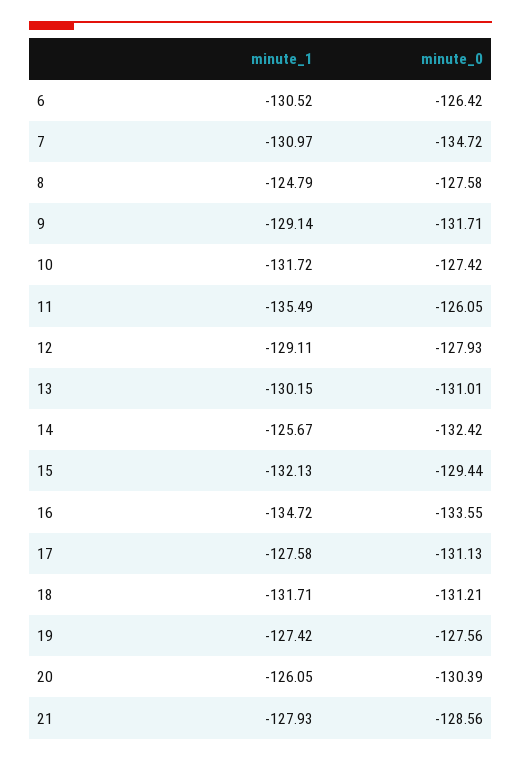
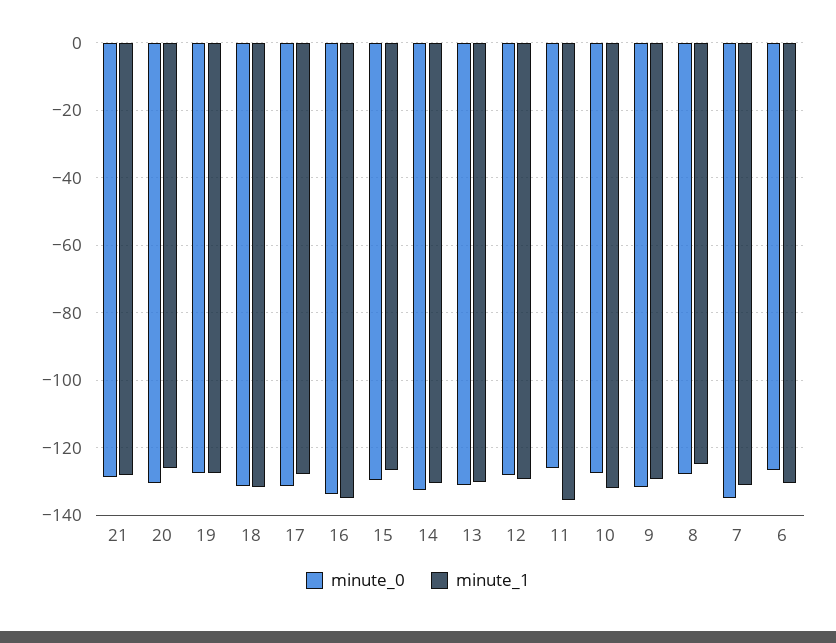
minute_1, 14: -125.67 -> -130
minute_1, 15: -132.13 -> -126

